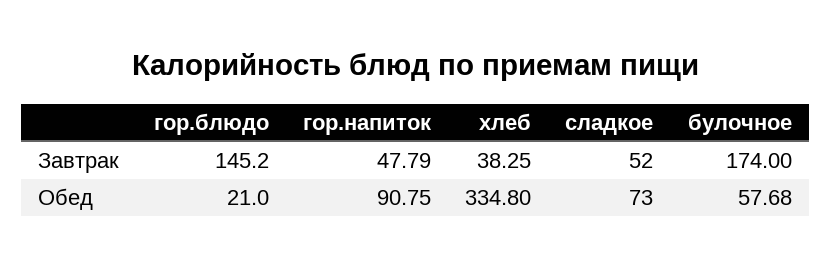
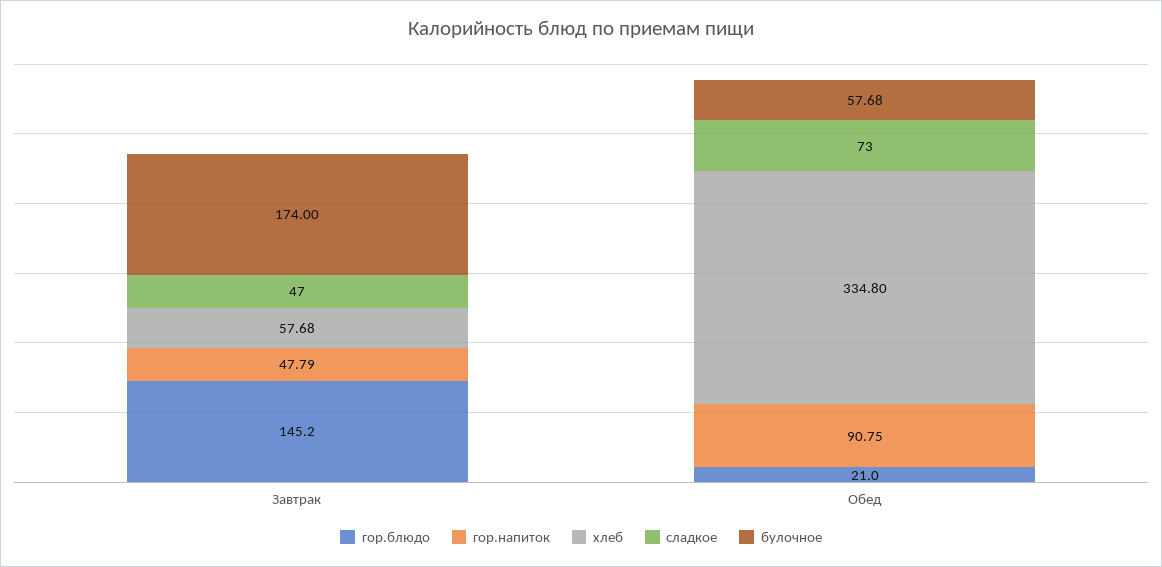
хлеб, Завтрак: 38.25 -> 57.68
сладкое, Завтрак: 52 -> 47

